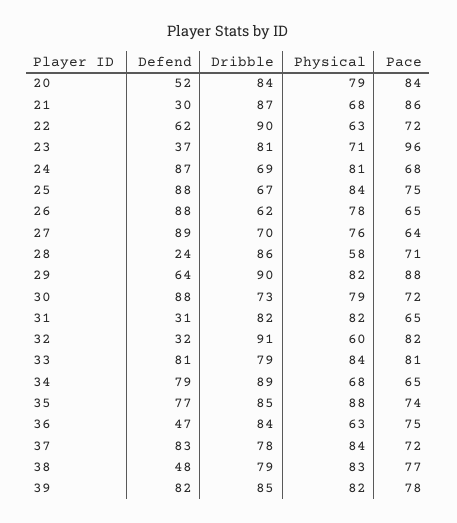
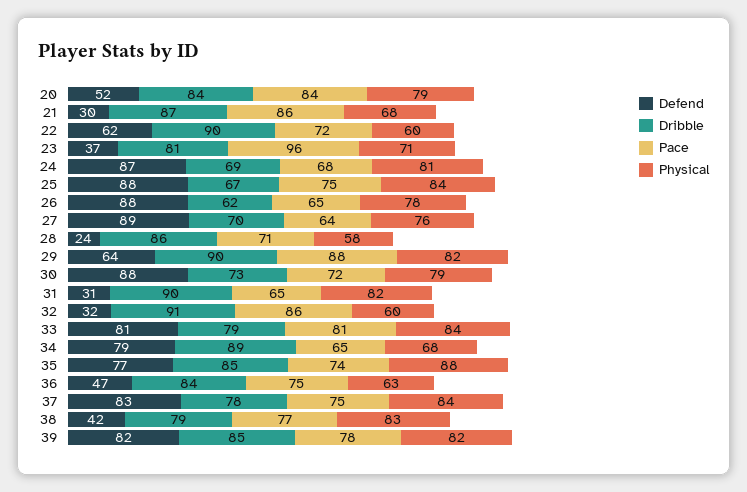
Physical, 22: 63 -> 60
Dribble, 31: 82 -> 90
Pace, 32: 82 -> 86
Pace, 37: 72 -> 75
Defend, 38: 48 -> 42

